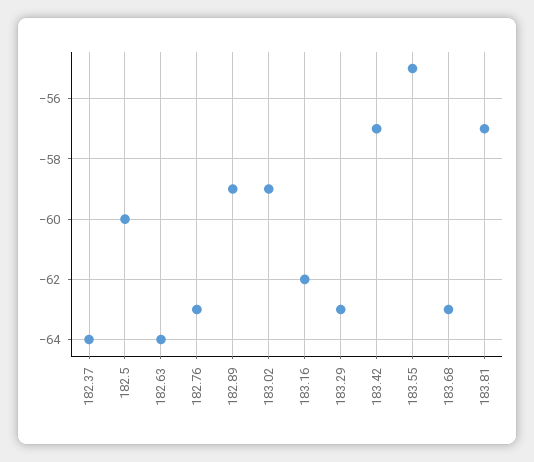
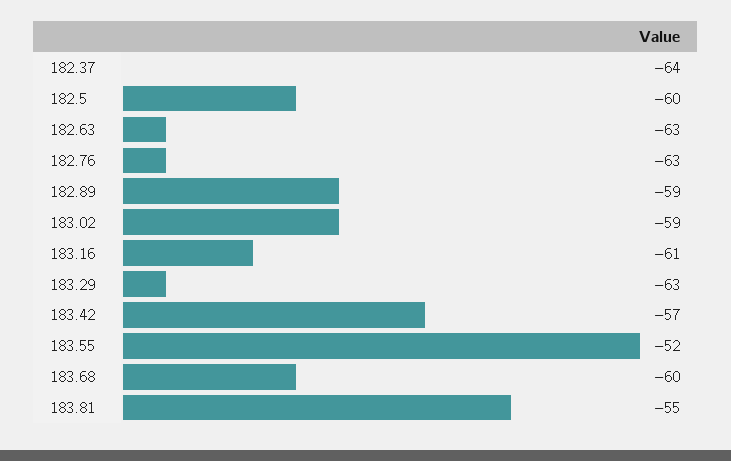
182.63: -64 -> -63
183.16: -62 -> -61
183.55: -55 -> -52
183.68: -63 -> -60
183.81: -57 -> -55

